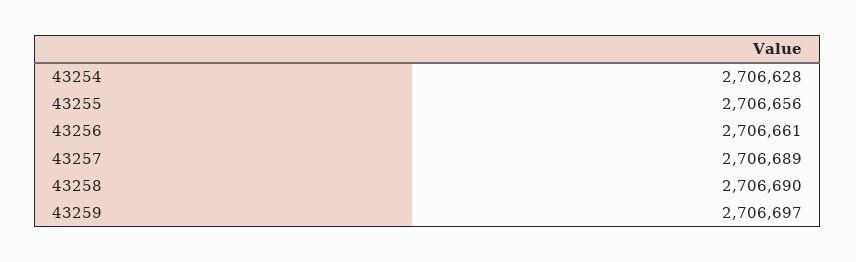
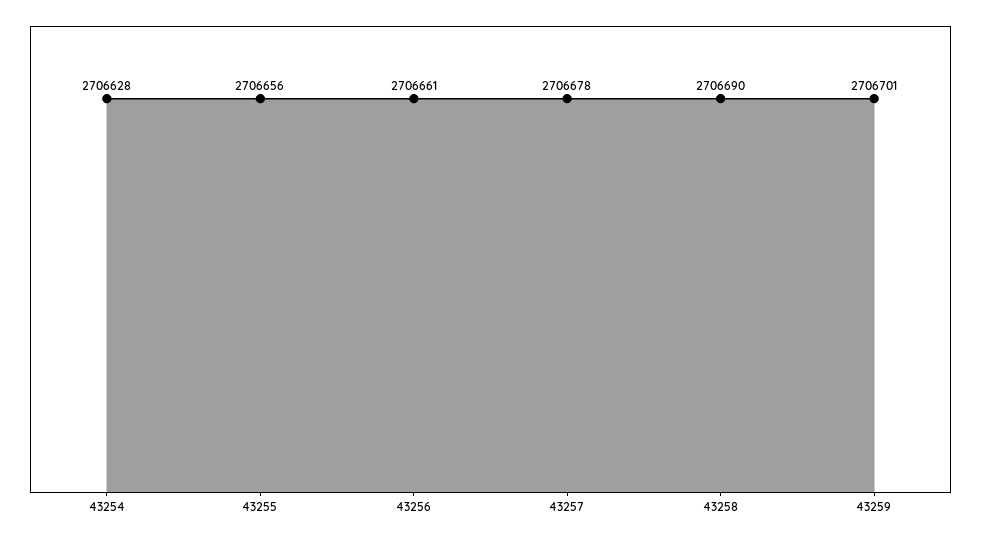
43257: 2706689 -> 2706678
43259: 2706697 -> 2706701

